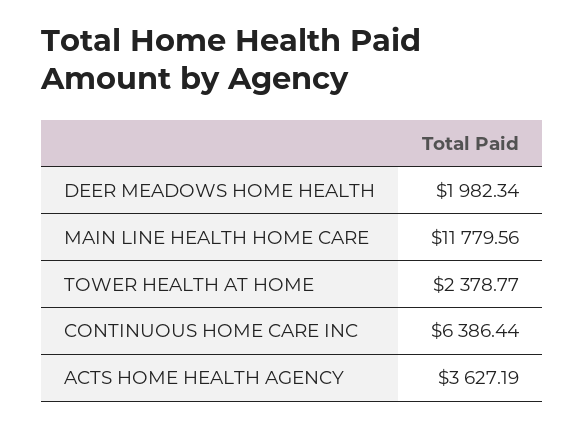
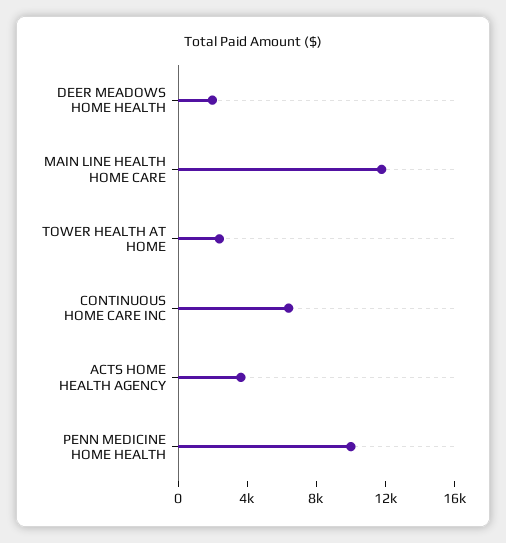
PENN MEDICINE HOME HEALTH: none -> 10000

